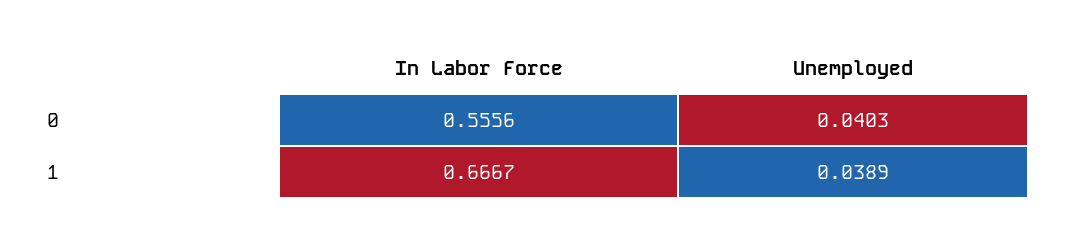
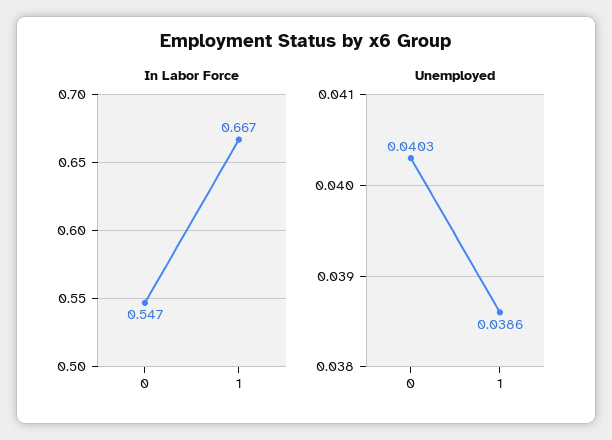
In Labor Force, 0: 0.5556 -> 0.547
Unemployed, 1: 0.0389 -> 0.0386

